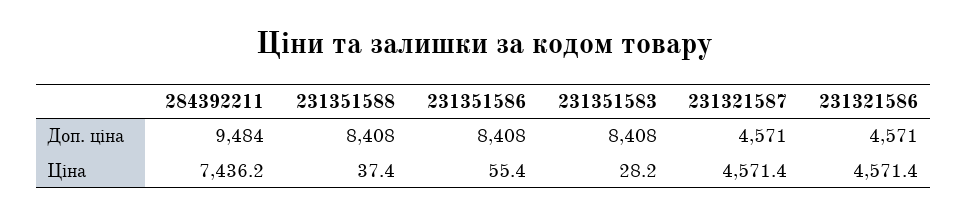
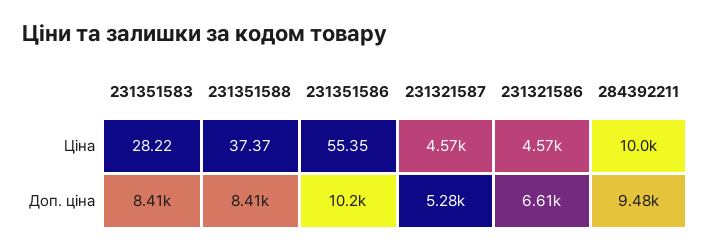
231351586, Доп. ціна: 8408 -> 10200
231321587, Доп. ціна: 4571 -> 5280
231321586, Доп. ціна: 4571 -> 6610
284392211, Ціна: 7436.2 -> 10000

